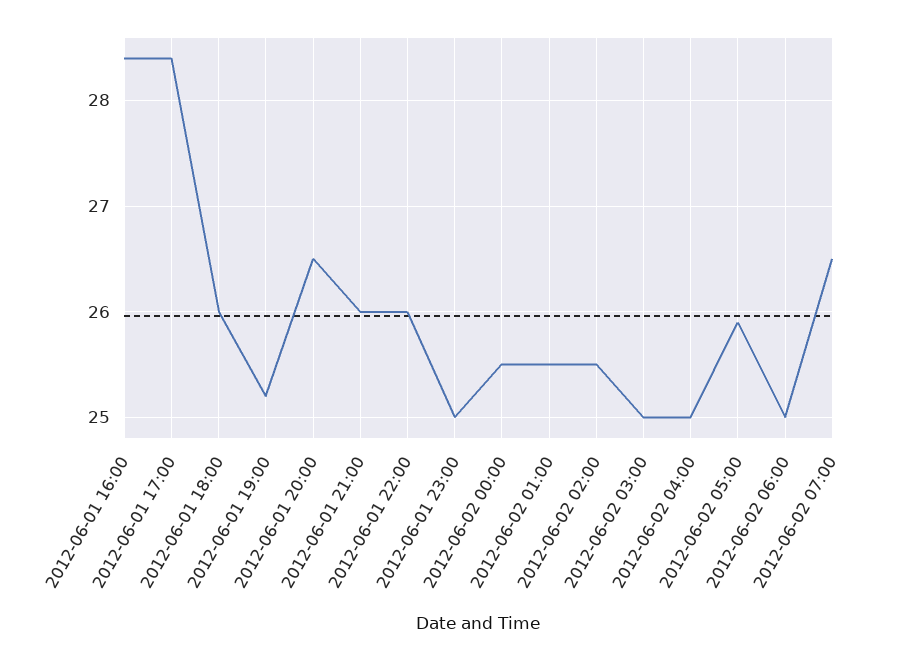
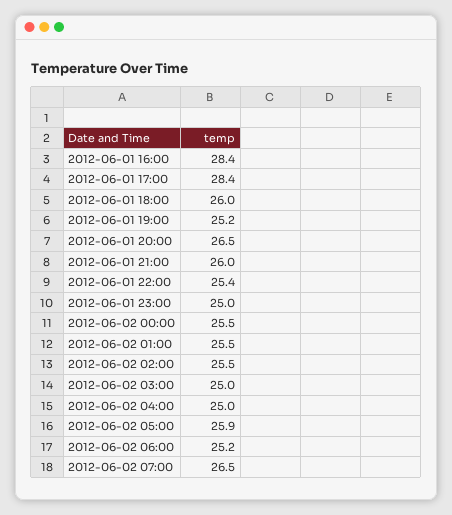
2012-06-01 22:00: 26 -> 25.4
2012-06-02 06:00: 25 -> 25.2

